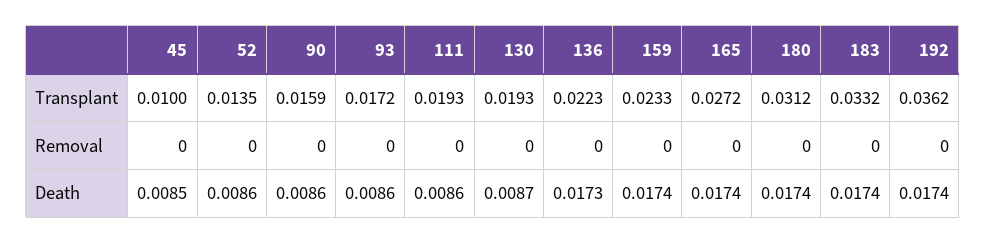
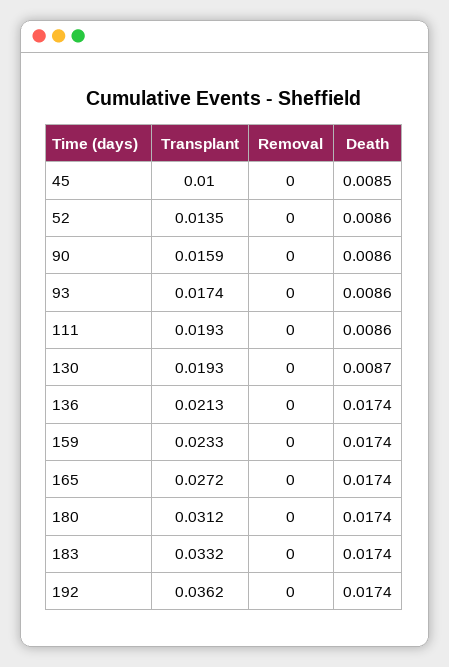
93, Transplant: 0.0172 -> 0.0174
136, Transplant: 0.0223 -> 0.0213
136, Death: 0.0173 -> 0.0174

